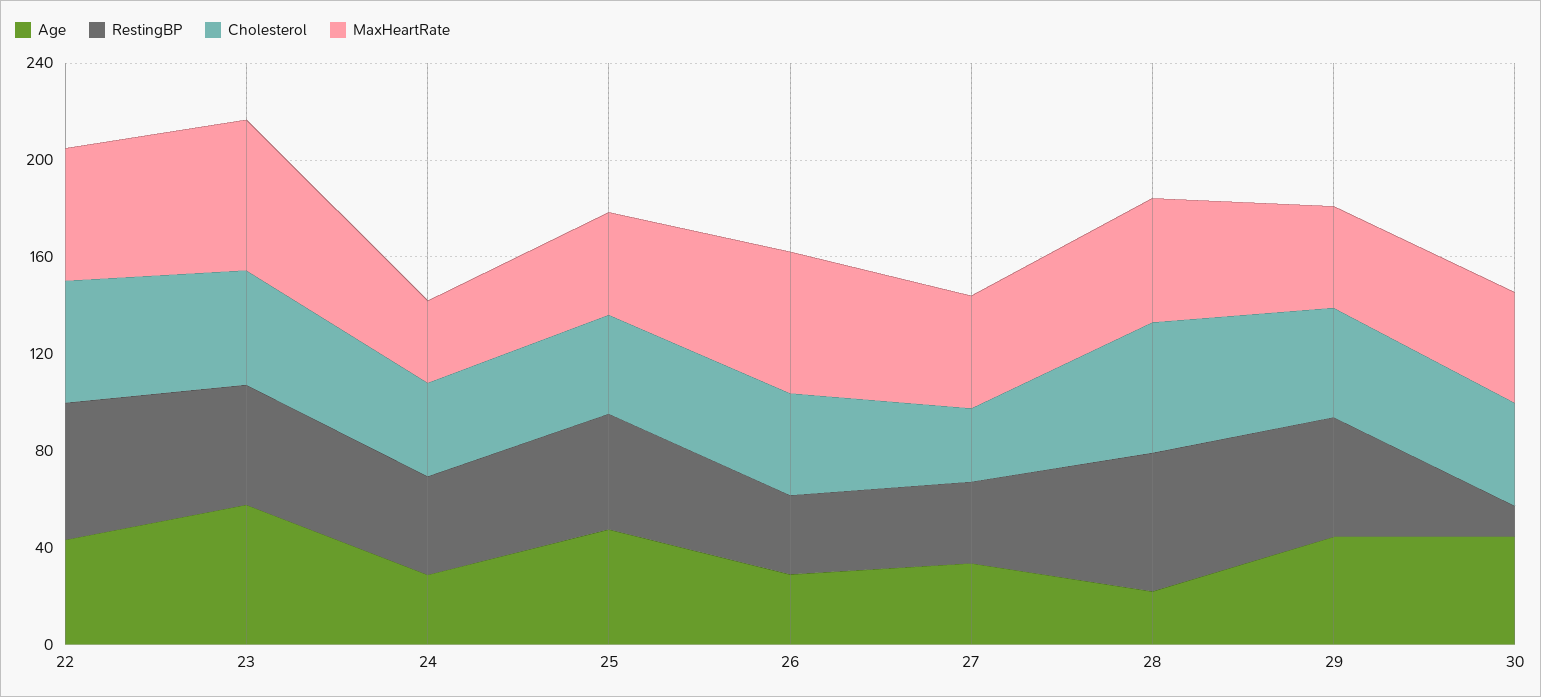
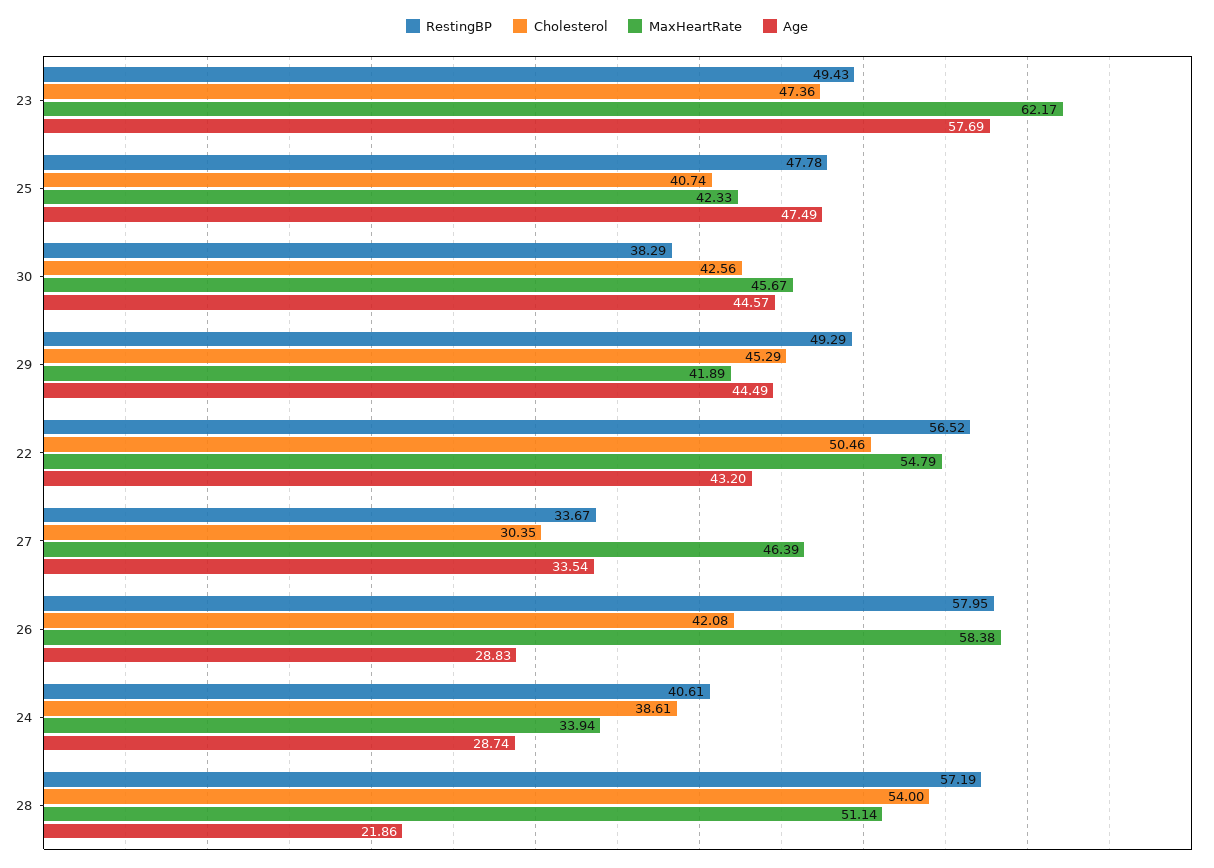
RestingBP, 26: 30 -> 57.95
RestingBP, 30: 10 -> 38.29

